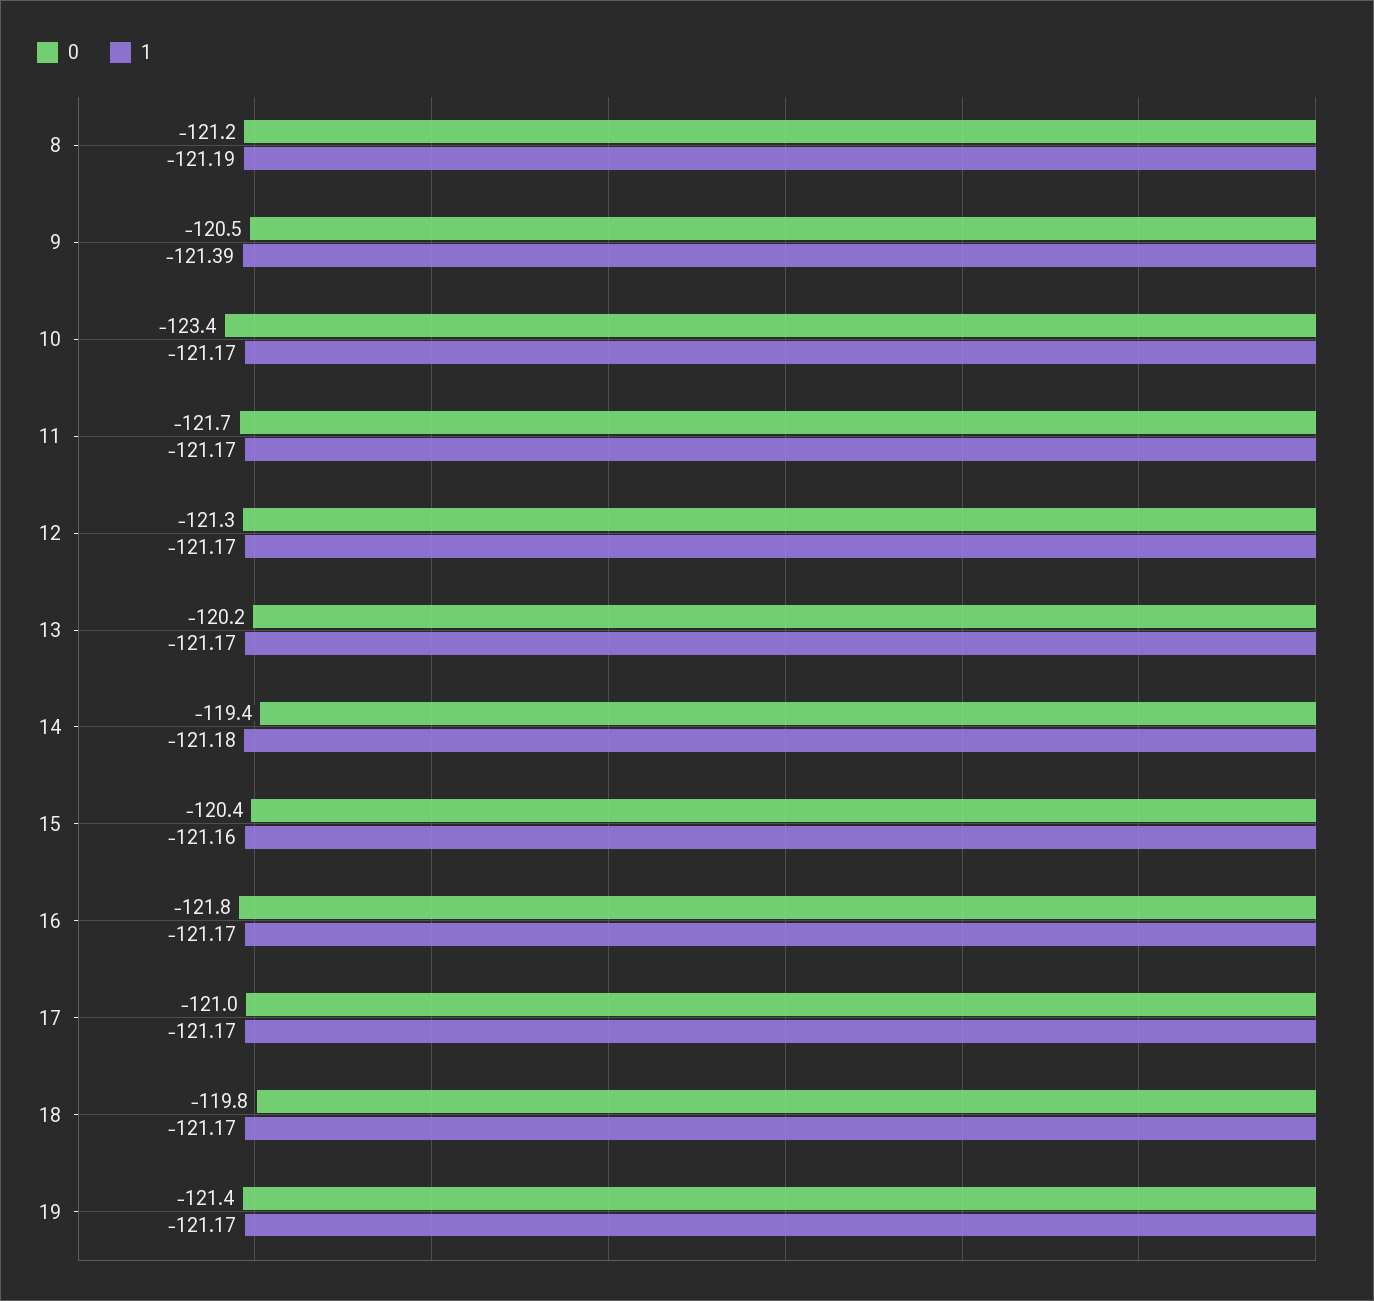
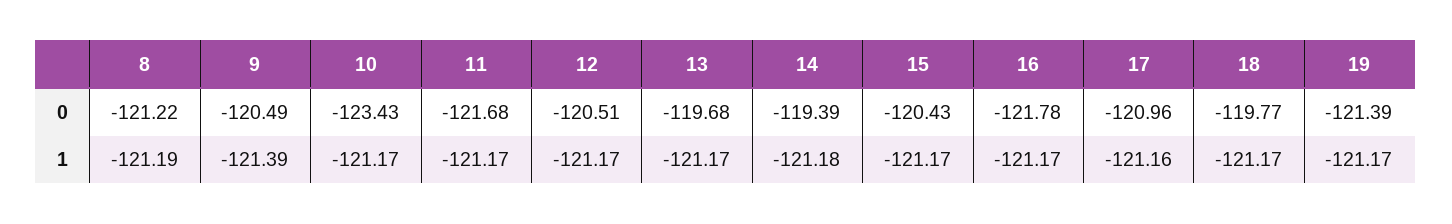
0, 12: -121.3 -> -120.51
0, 13: -120.2 -> -119.68
1, 15: -121.16 -> -121.17
1, 17: -121.17 -> -121.16

